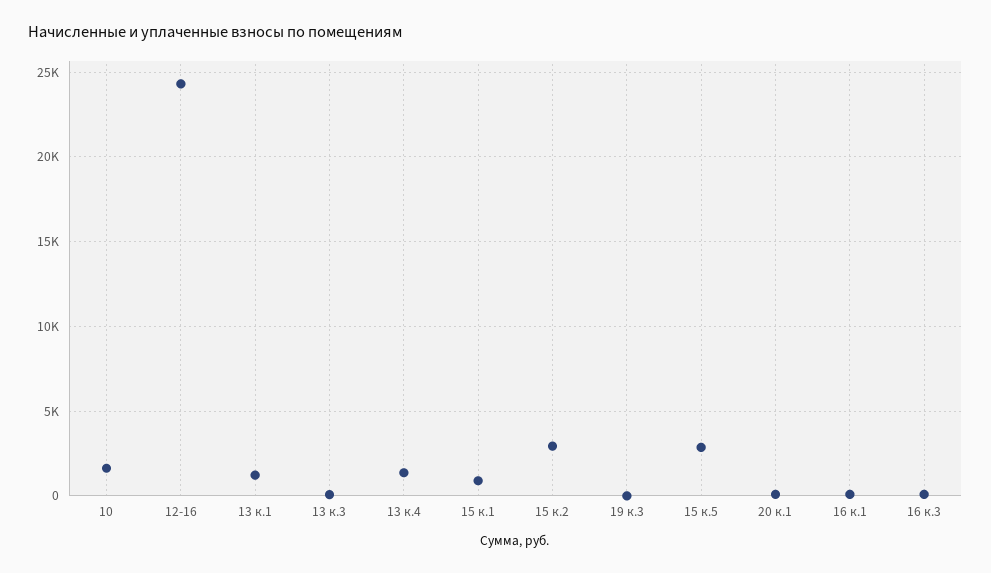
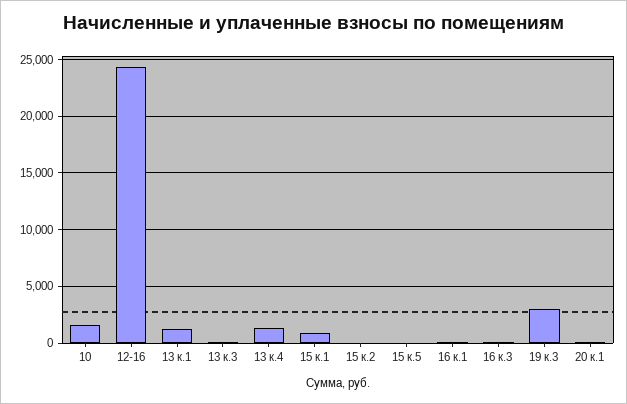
15 к.2: 3000 -> 0
19 к.3: 0 -> 3000
15 к.5: 3000 -> 0

